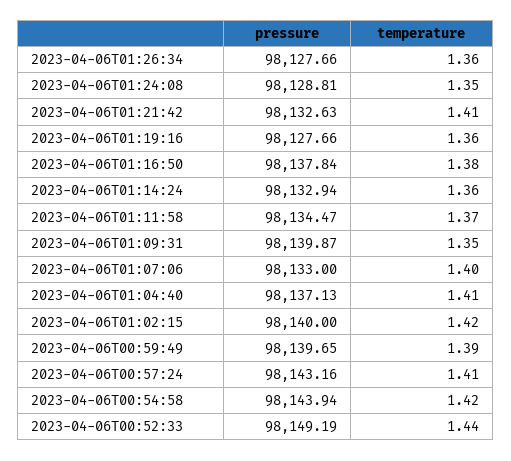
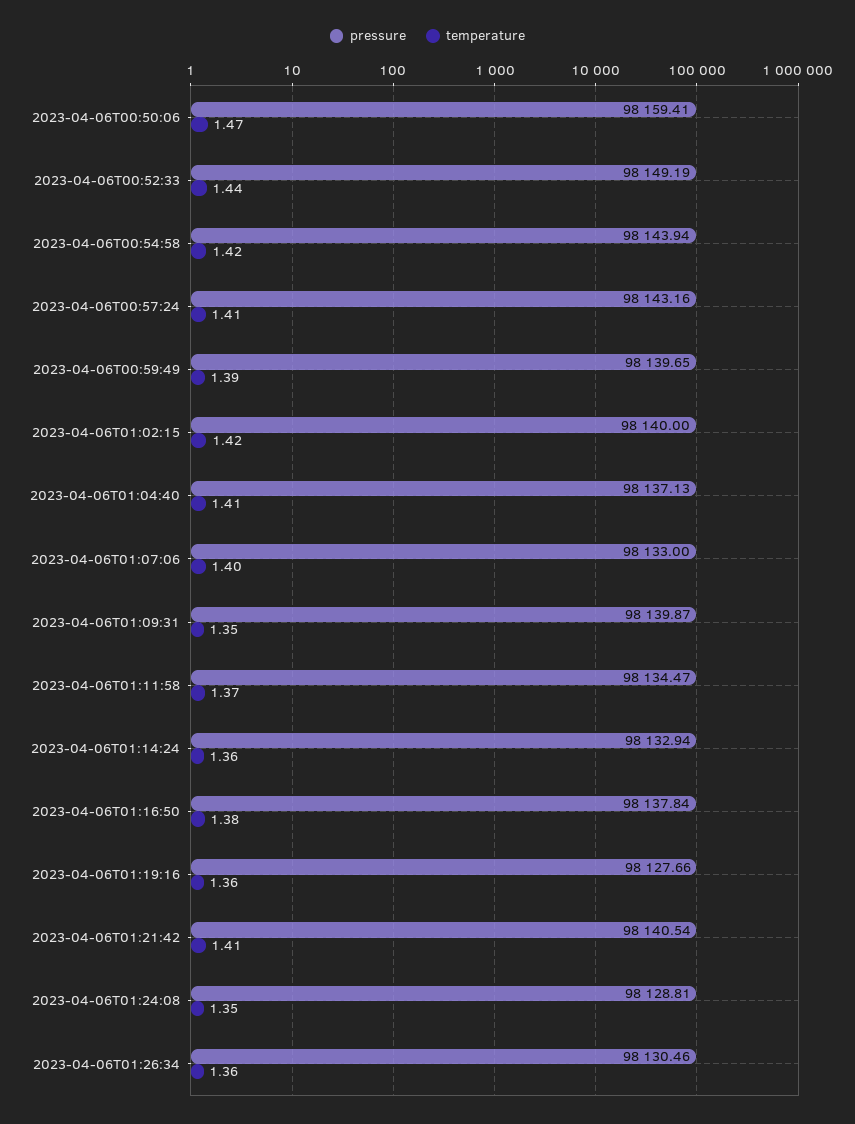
pressure, 2023-04-06T01:26:34: 98127.66 -> 98130.46
pressure, 2023-04-06T01:21:42: 98132.63 -> 98140.54
pressure, 2023-04-06T00:50:06: none -> 98159.41
temperature, 2023-04-06T00:50:06: none -> 1.47

